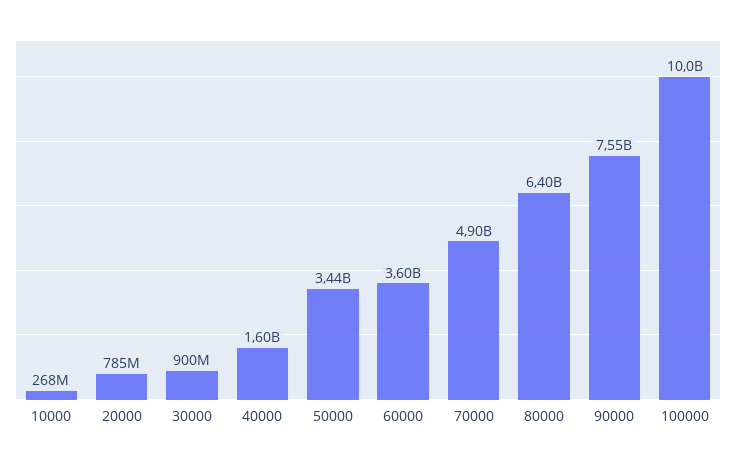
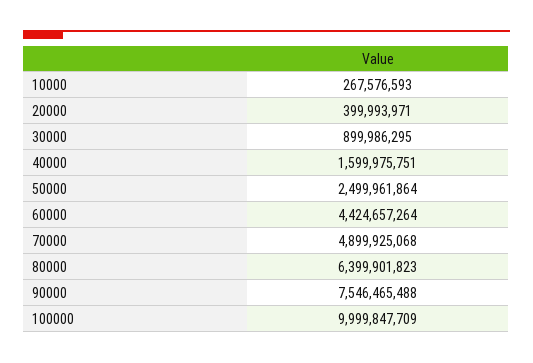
20000: 785000000 -> 399993971
50000: 3440000000 -> 2499961864
60000: 3600000000 -> 4424657264

